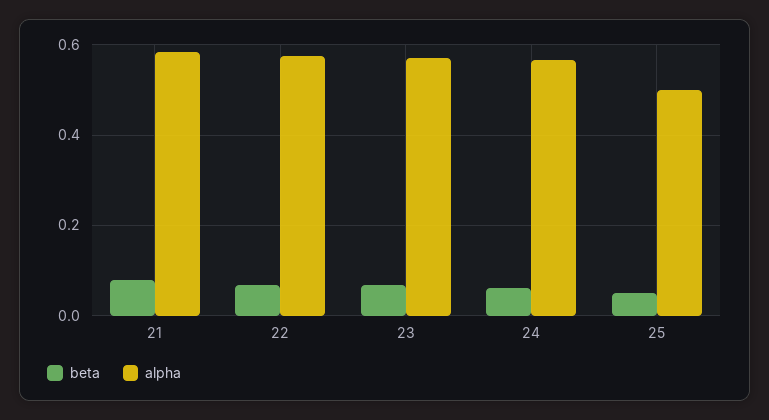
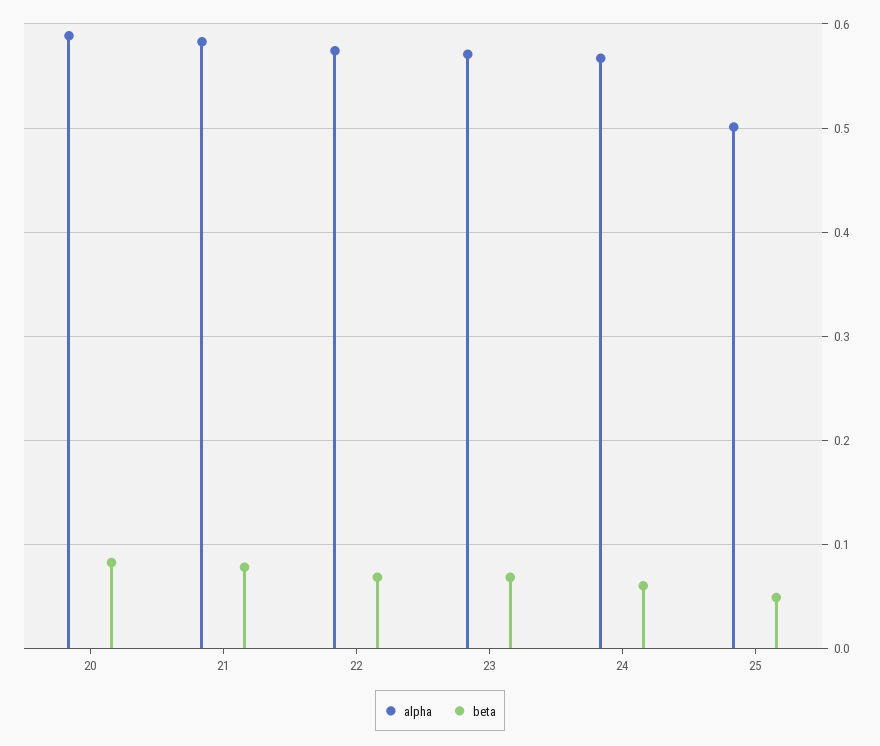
alpha, 20: none -> 0.59
beta, 20: none -> 0.08

